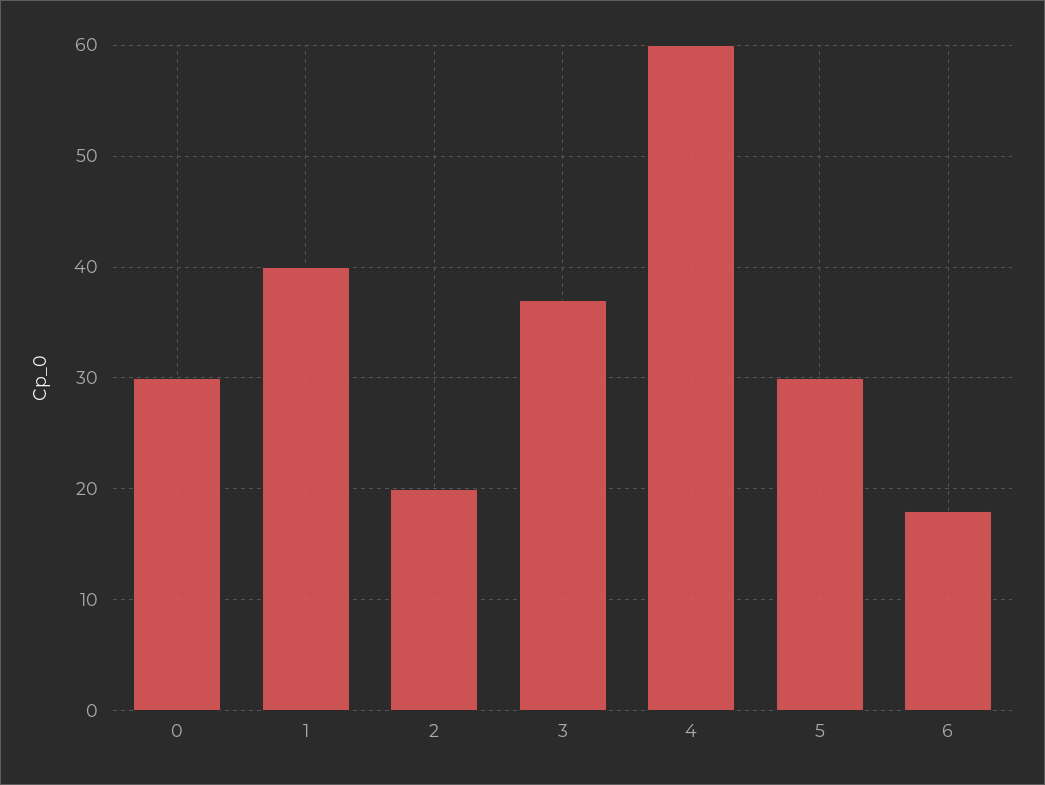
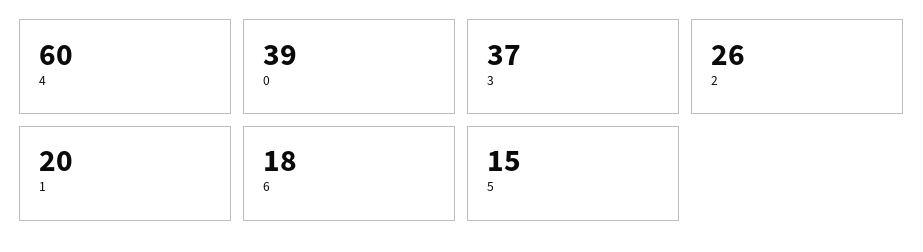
0: 30 -> 39
1: 40 -> 20
2: 20 -> 26
5: 30 -> 15

